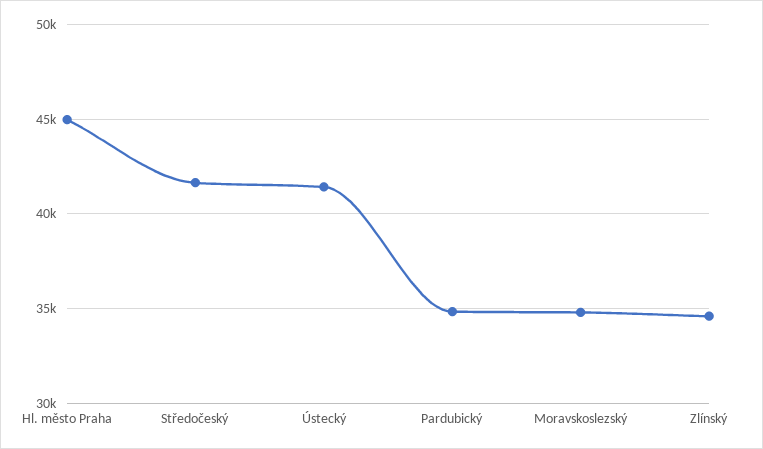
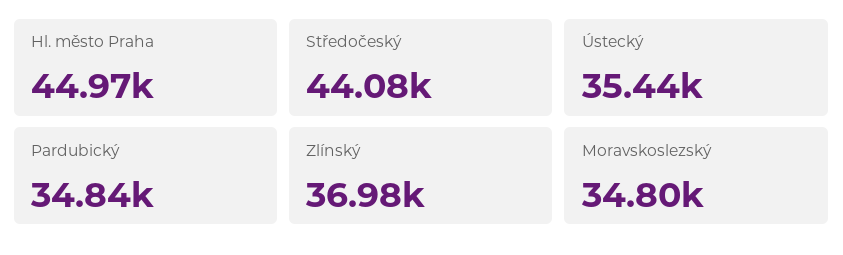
Středočeský: 41500 -> 44080
Ústecký: 41500 -> 35440
Zlínský: 34500 -> 36980

